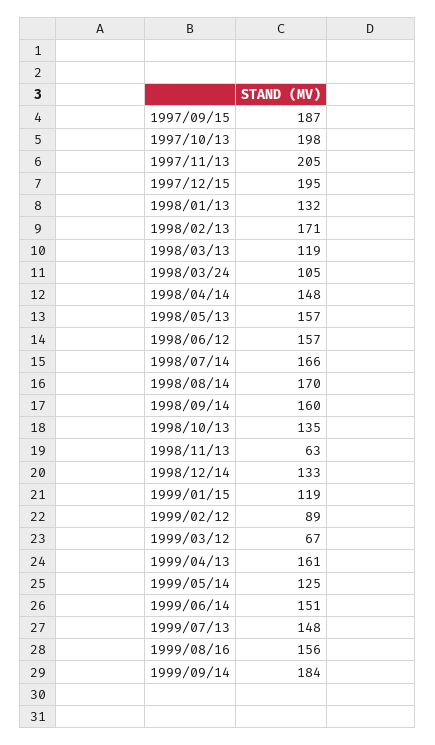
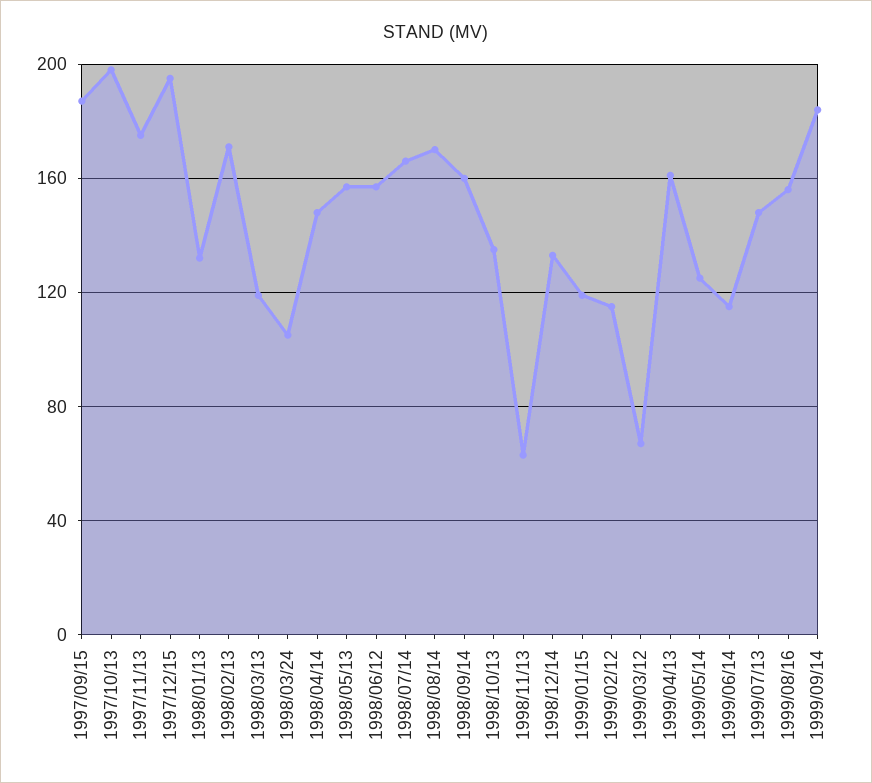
1997/11/13: 205 -> 175
1999/02/12: 89 -> 115
1999/06/14: 151 -> 115

